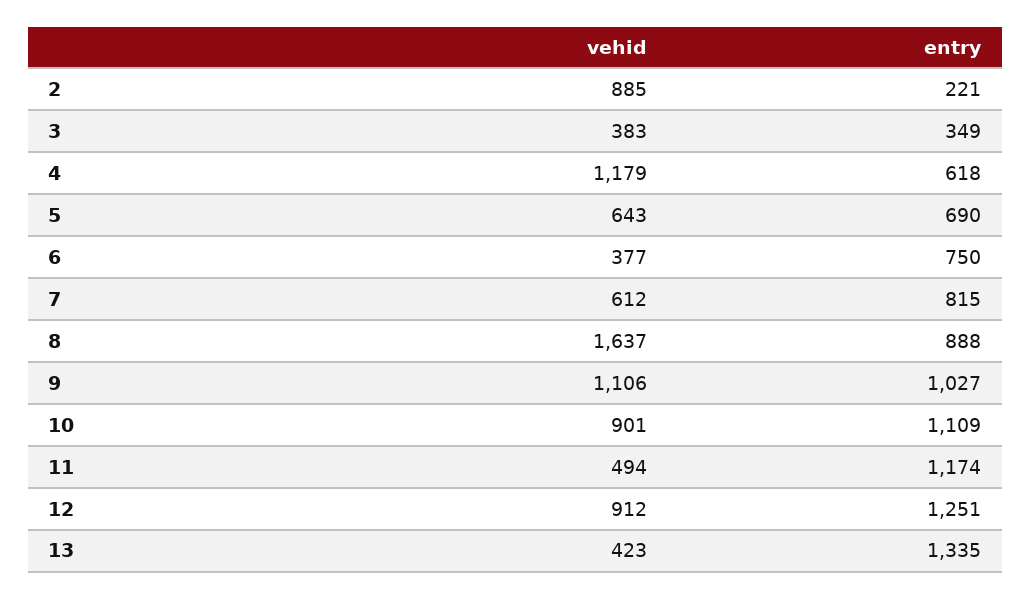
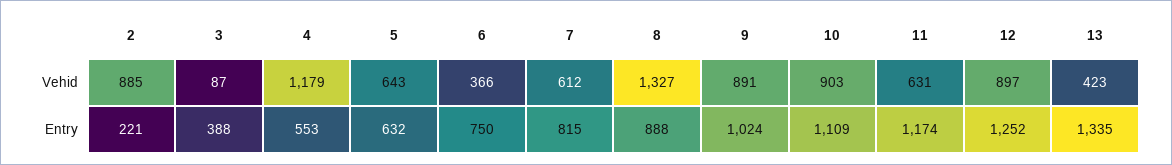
vehid, 3: 383 -> 87
entry, 3: 349 -> 388
entry, 4: 618 -> 553
entry, 5: 690 -> 632
vehid, 6: 377 -> 366
vehid, 8: 1637 -> 1327
vehid, 9: 1106 -> 891
entry, 9: 1027 -> 1024
vehid, 10: 901 -> 903
vehid, 11: 494 -> 631
vehid, 12: 912 -> 897
entry, 12: 1251 -> 1252

